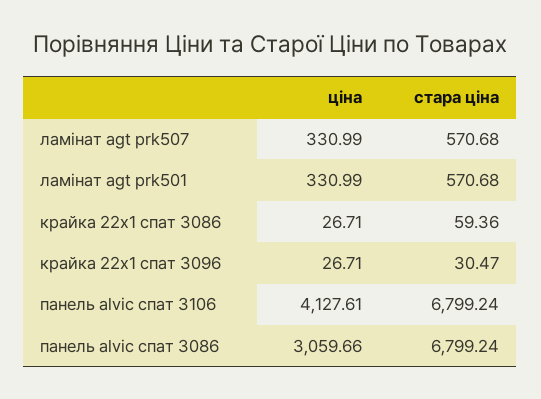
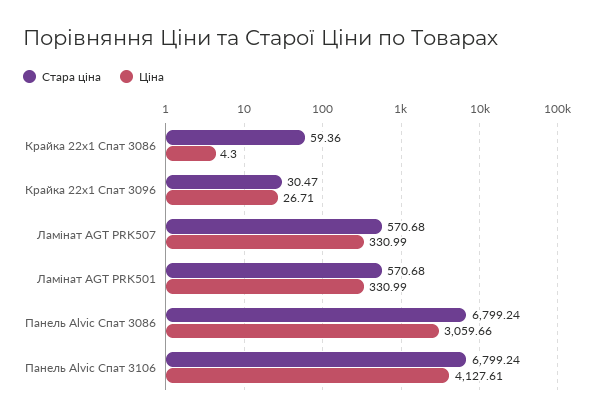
ціна, крайка 22x1 спат 3086: 26.71 -> 4.3

